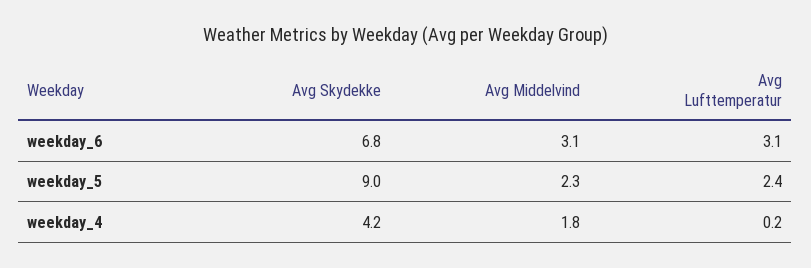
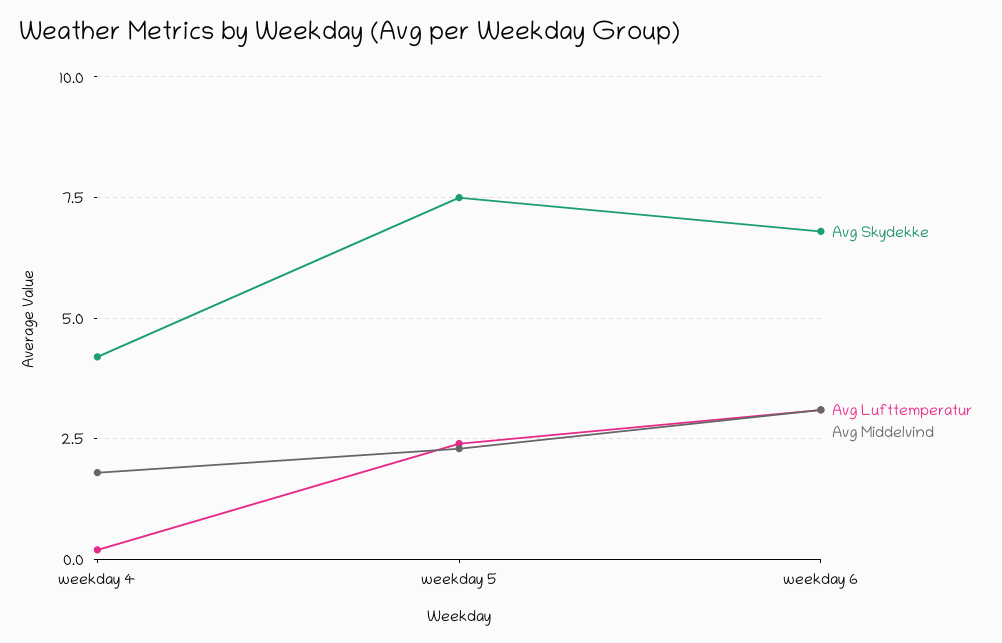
Avg Skydekke, weekday_5: 9 -> 7.5

